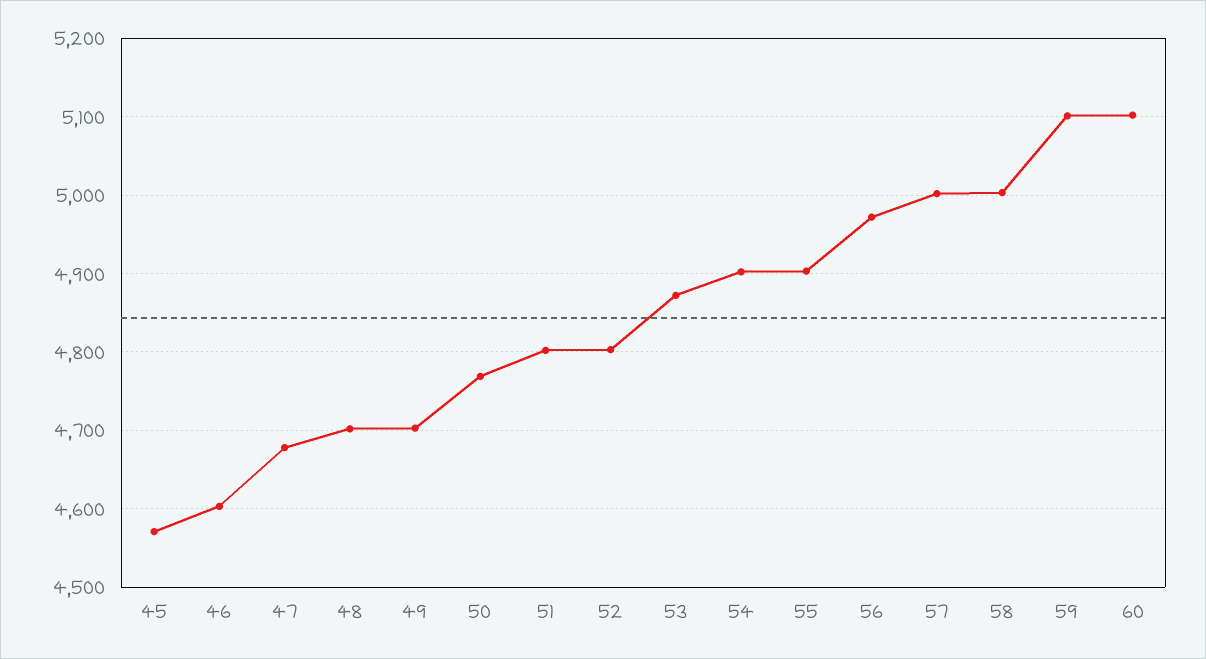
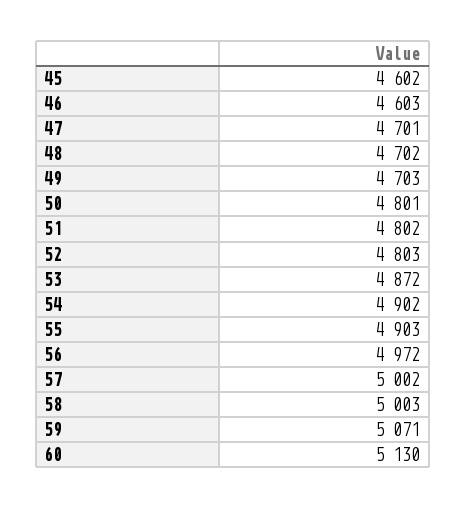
45: 4570 -> 4602
47: 4680 -> 4701
50: 4770 -> 4801
59: 5100 -> 5071
60: 5100 -> 5130

